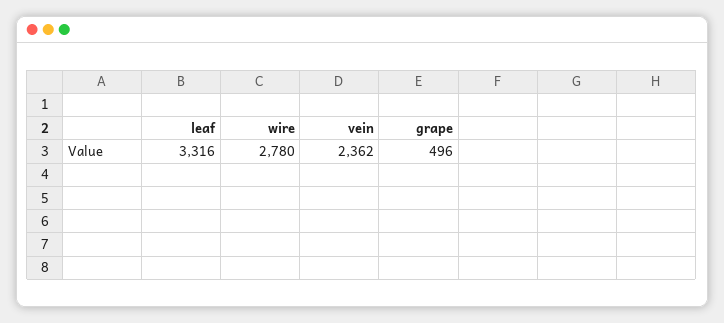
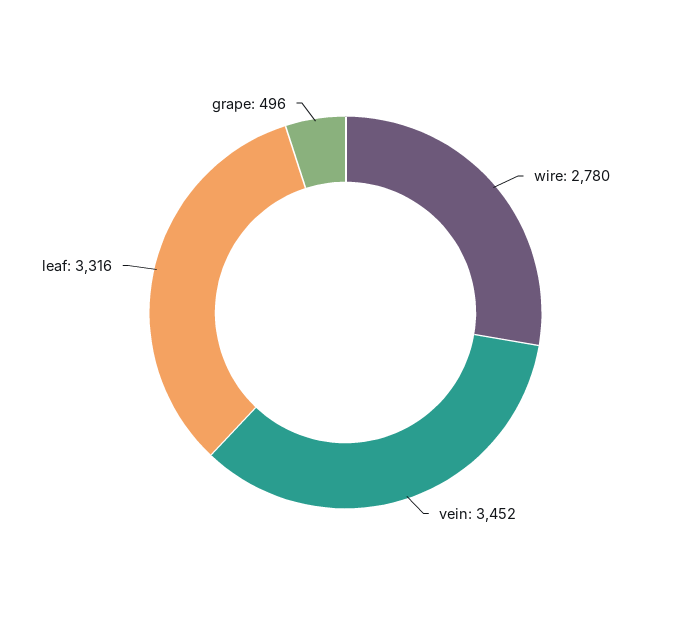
vein: 2362 -> 3452

